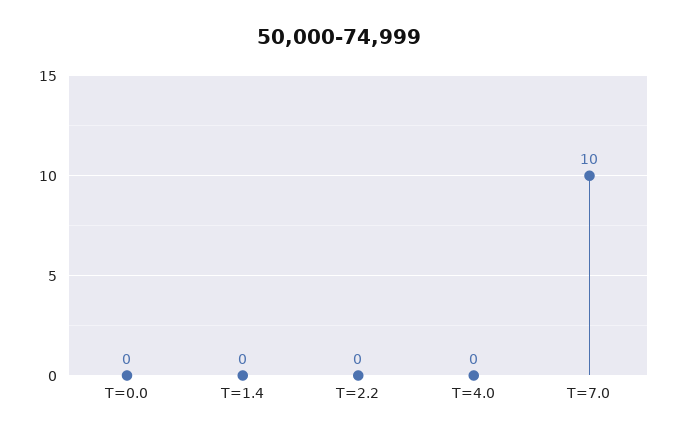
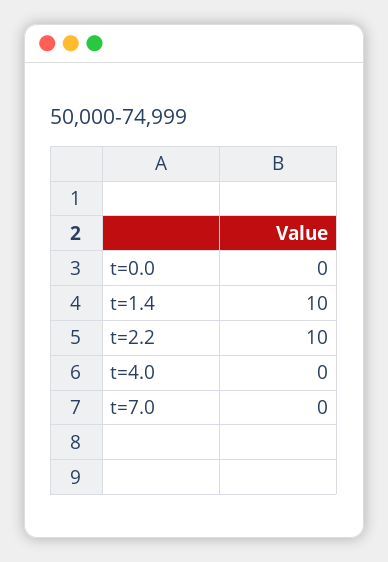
T=1.4: 0 -> 10
T=2.2: 0 -> 10
T=7.0: 10 -> 0

